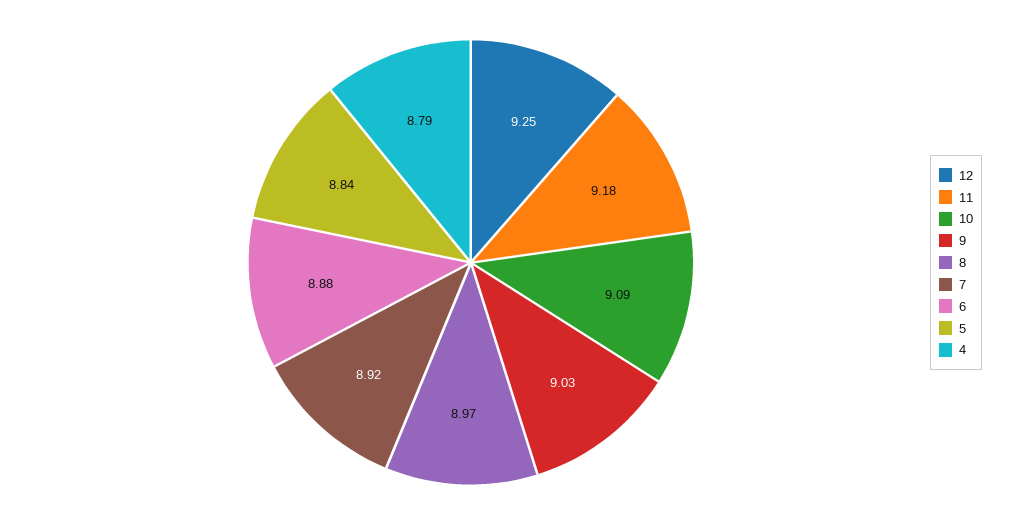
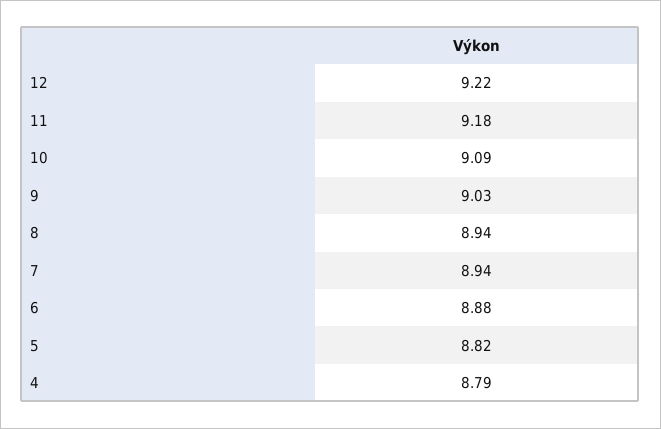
12: 9.25 -> 9.22
8: 8.97 -> 8.94
7: 8.92 -> 8.94
5: 8.84 -> 8.82

